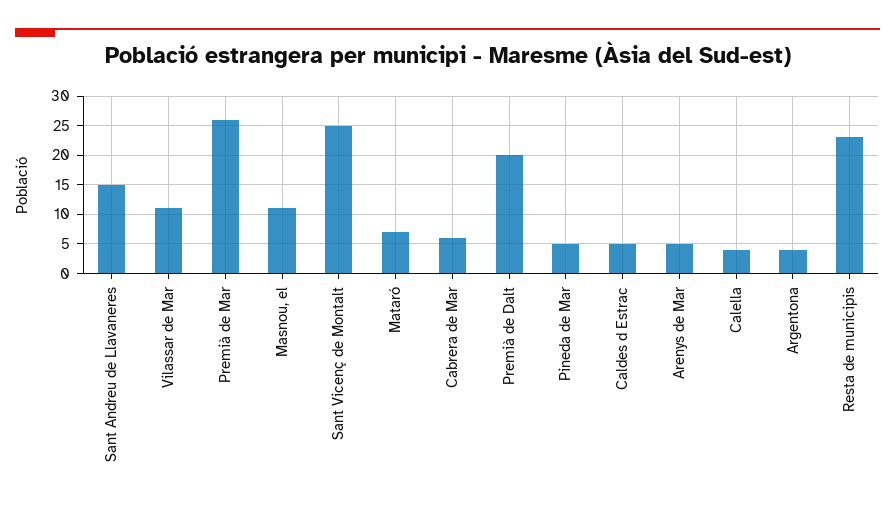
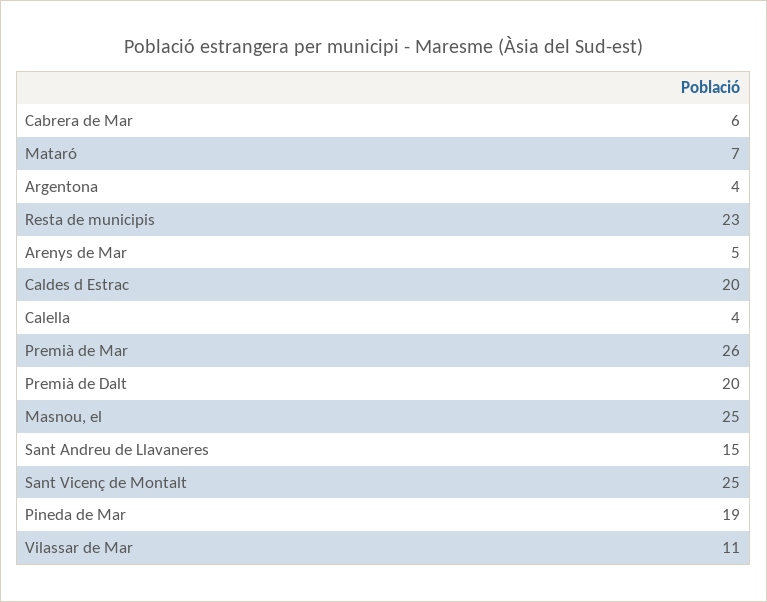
Masnou, el: 10 -> 25
Pineda de Mar: 5 -> 19
Caldes d Estrac: 5 -> 20

